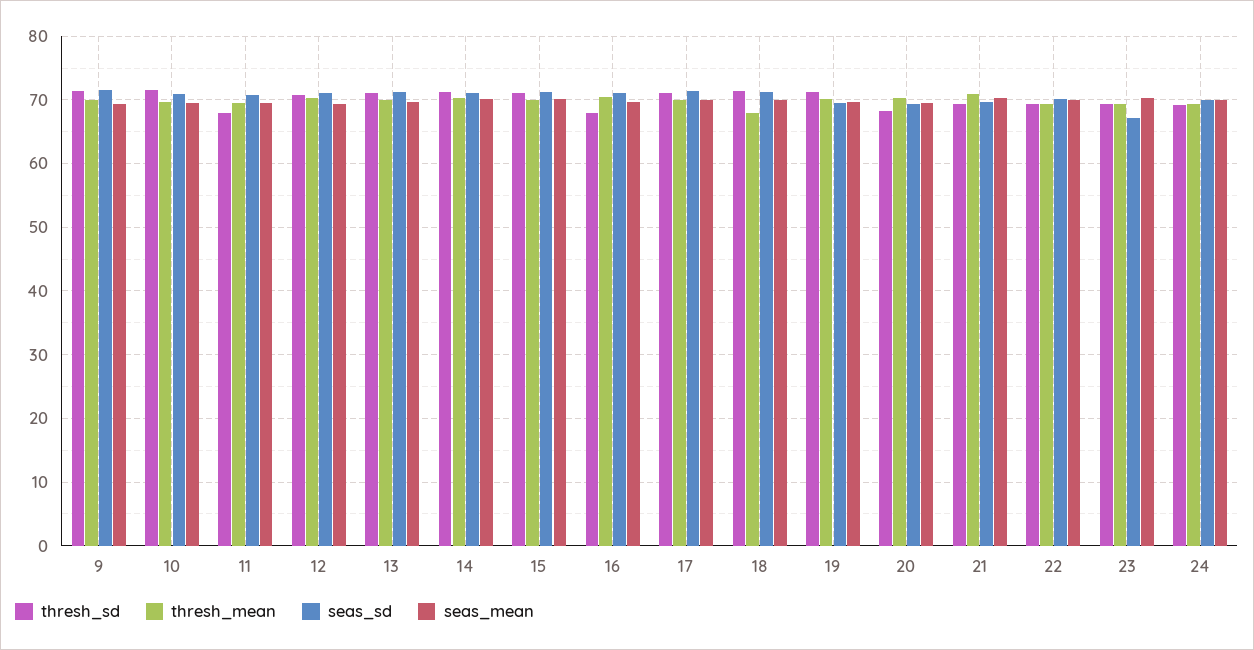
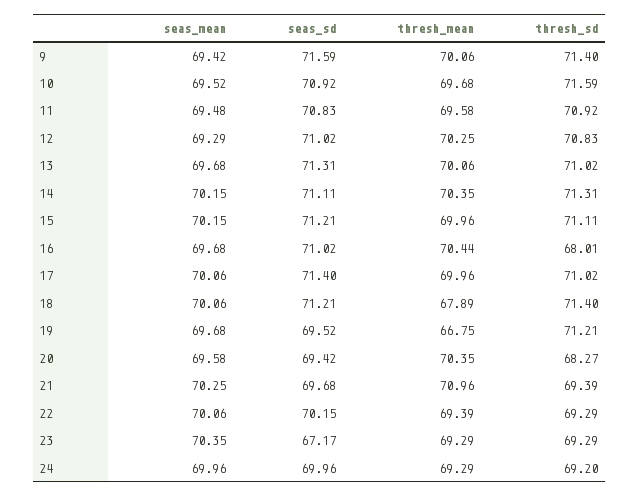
thresh_sd, 11: 68 -> 70.92
thresh_mean, 19: 70 -> 66.75

